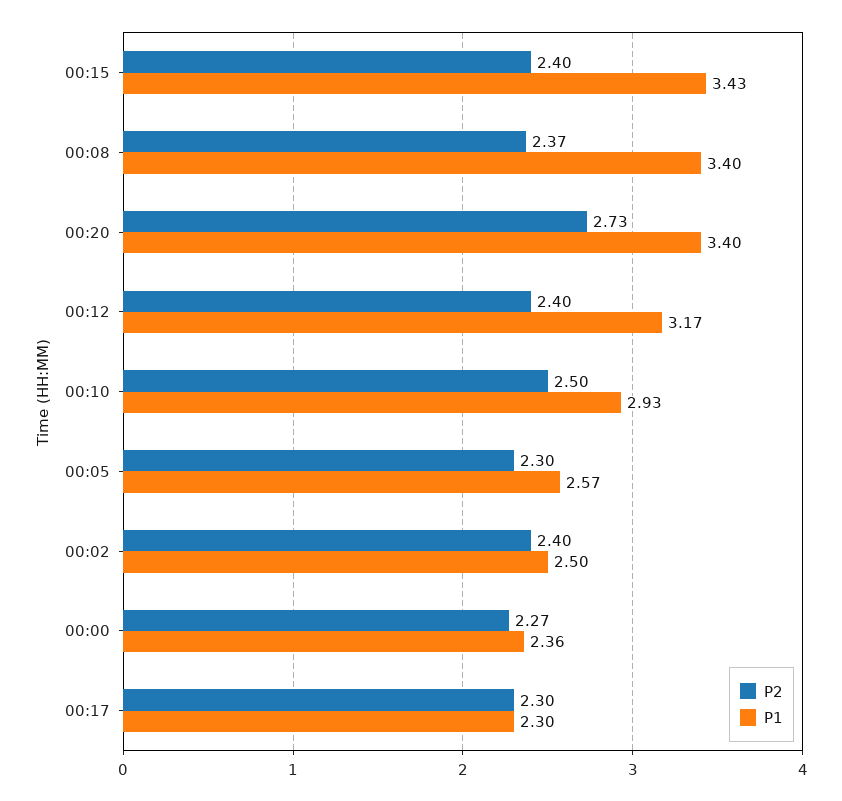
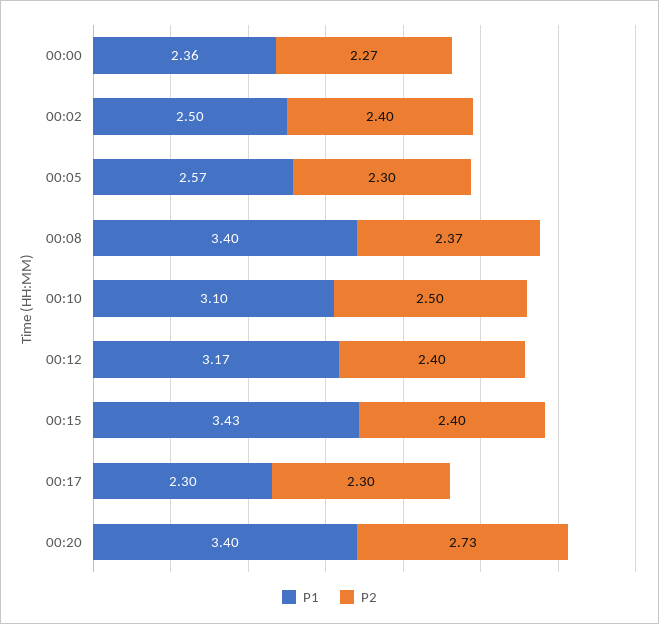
P1, 00:10: 2.93 -> 3.1

